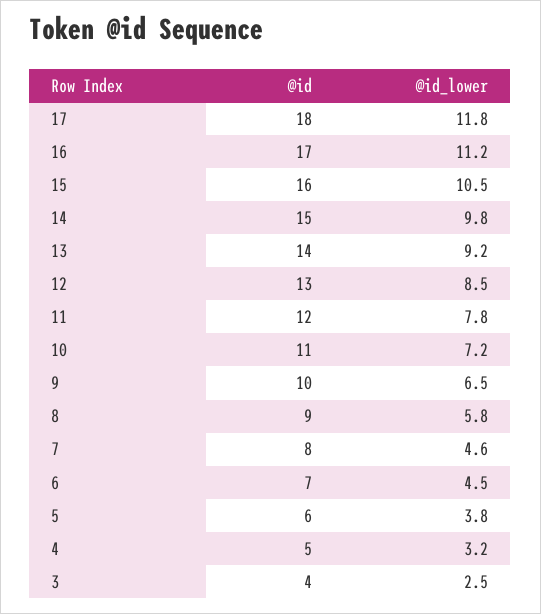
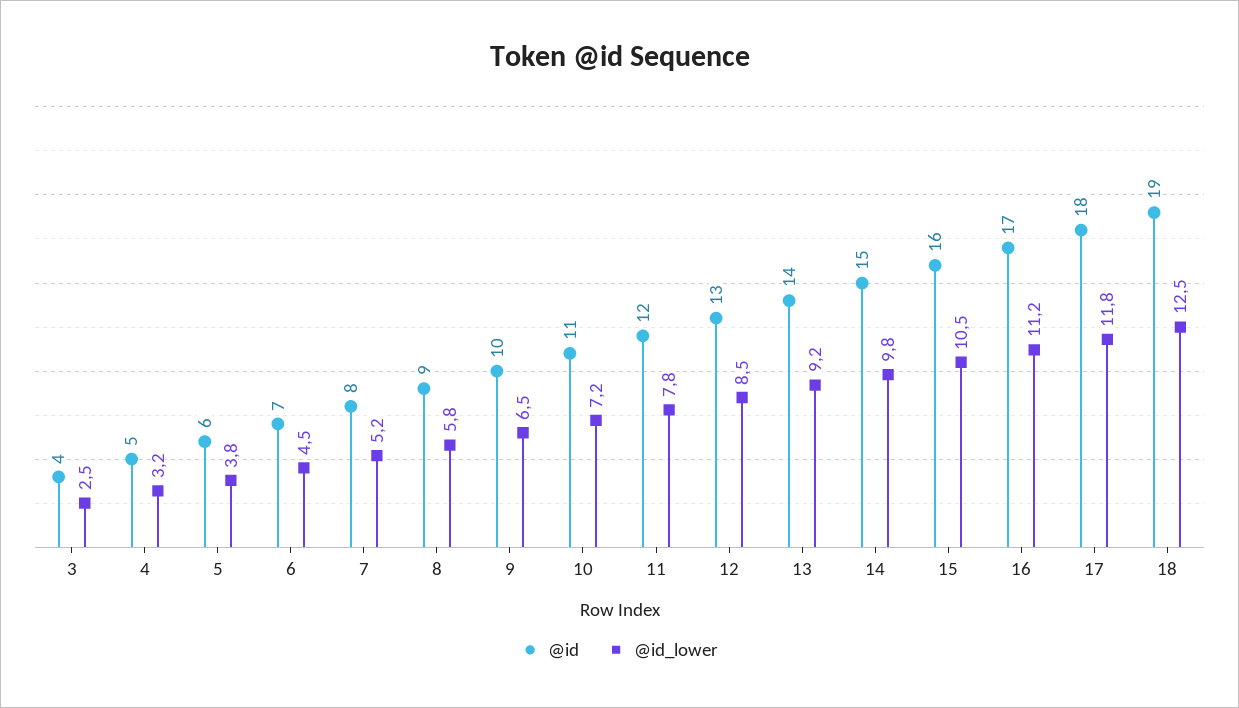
@id_lower, 7: 4.6 -> 5.2
@id, 18: none -> 19
@id_lower, 18: none -> 12.5

